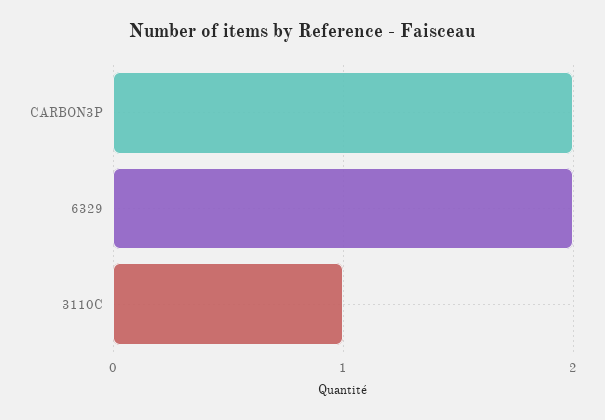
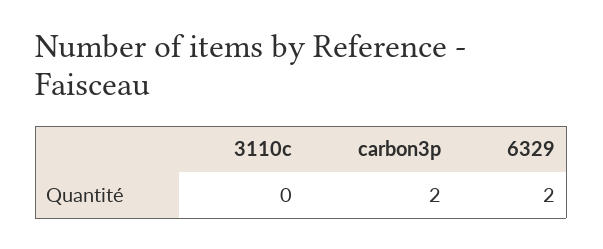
3110C: 1 -> 0

